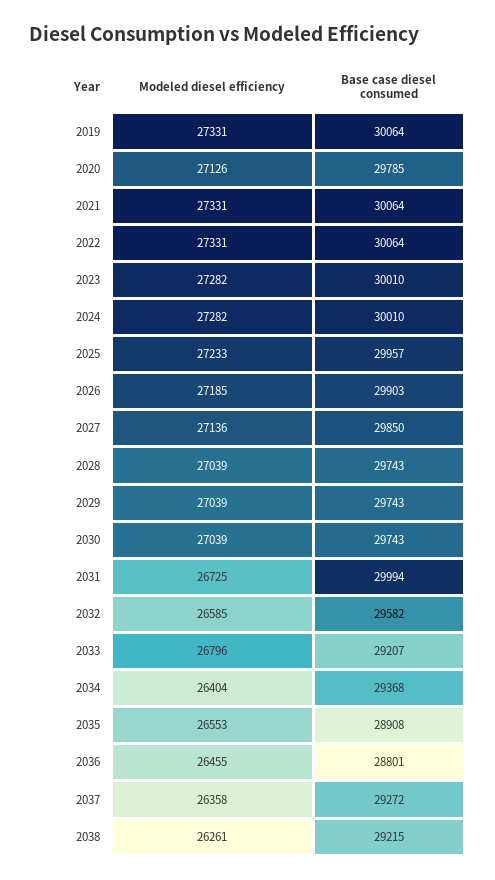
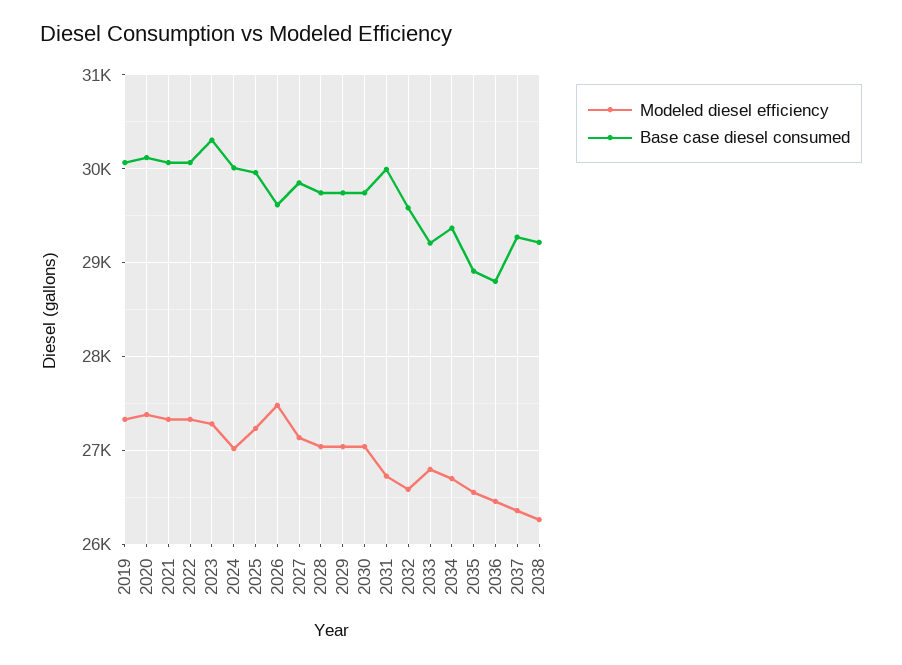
Modeled diesel efficiency, 2020: 27126 -> 27400
Base case diesel consumed, 2020: 29785 -> 30100
Base case diesel consumed, 2023: 30010 -> 30300
Modeled diesel efficiency, 2024: 27282 -> 27000
Modeled diesel efficiency, 2026: 27185 -> 27500
Base case diesel consumed, 2026: 29903 -> 29600
Modeled diesel efficiency, 2034: 26404 -> 26700

